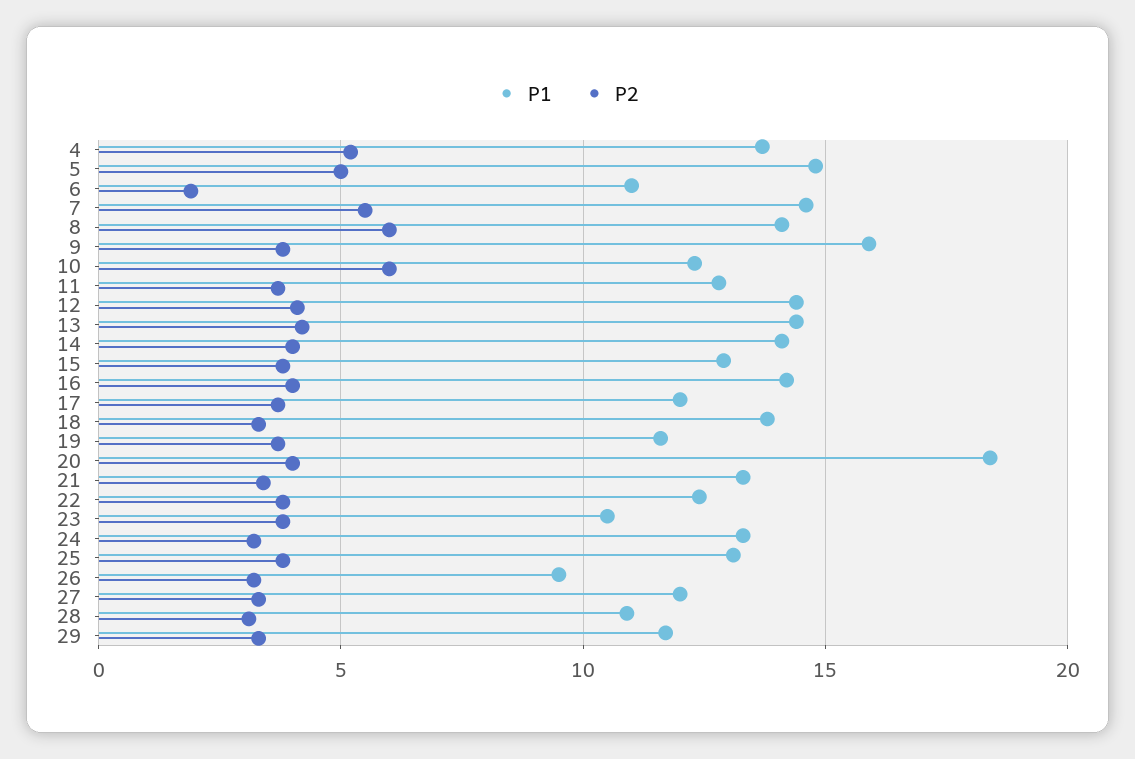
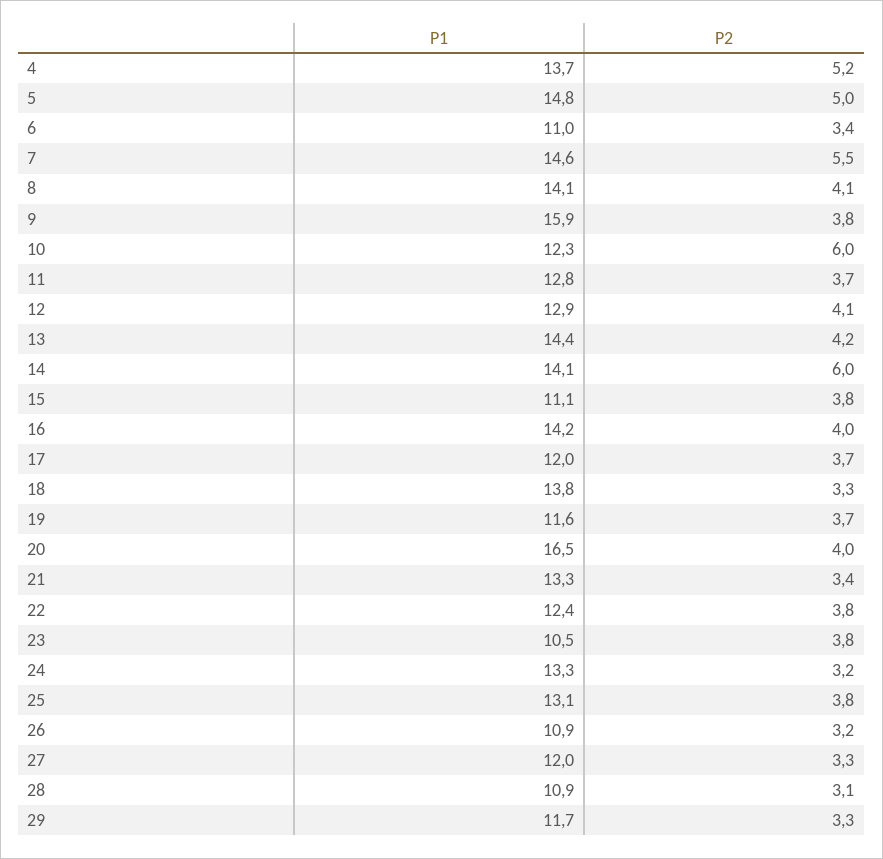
P2, 6: 2 -> 3.4
P2, 8: 6 -> 4.1
P1, 12: 14.5 -> 12.9
P2, 14: 4 -> 6
P1, 15: 13 -> 11.1
P1, 20: 18.5 -> 16.5
P1, 26: 9.5 -> 10.9

